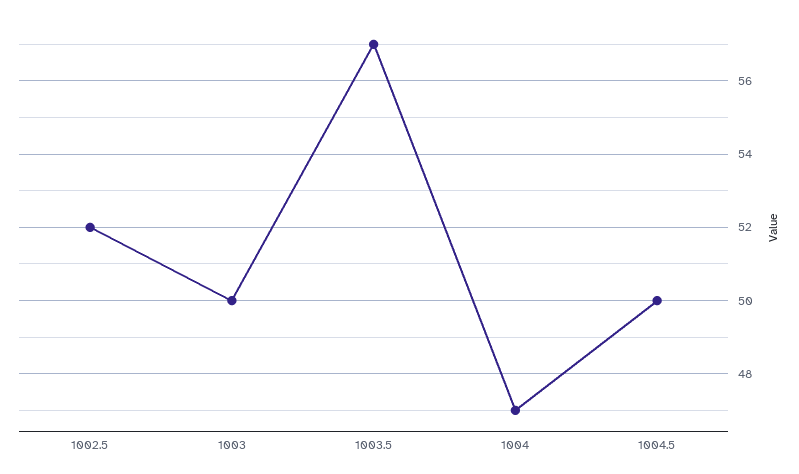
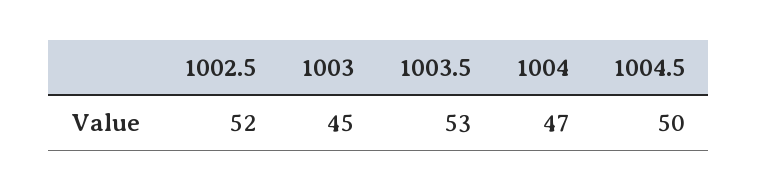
1003: 50 -> 45
1003.5: 57 -> 53

